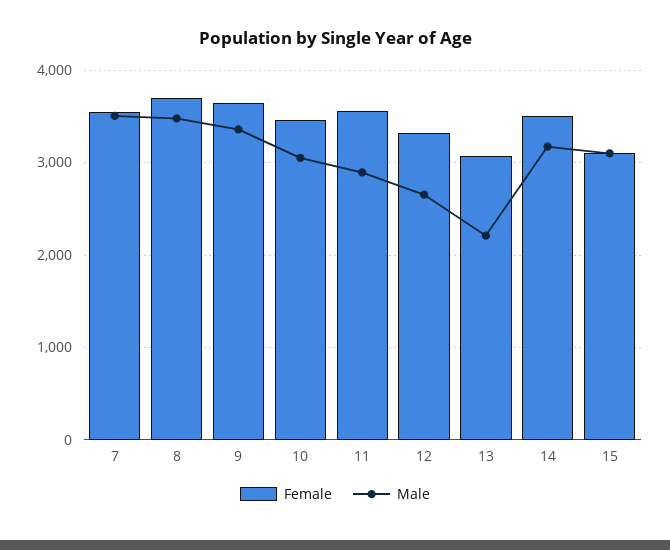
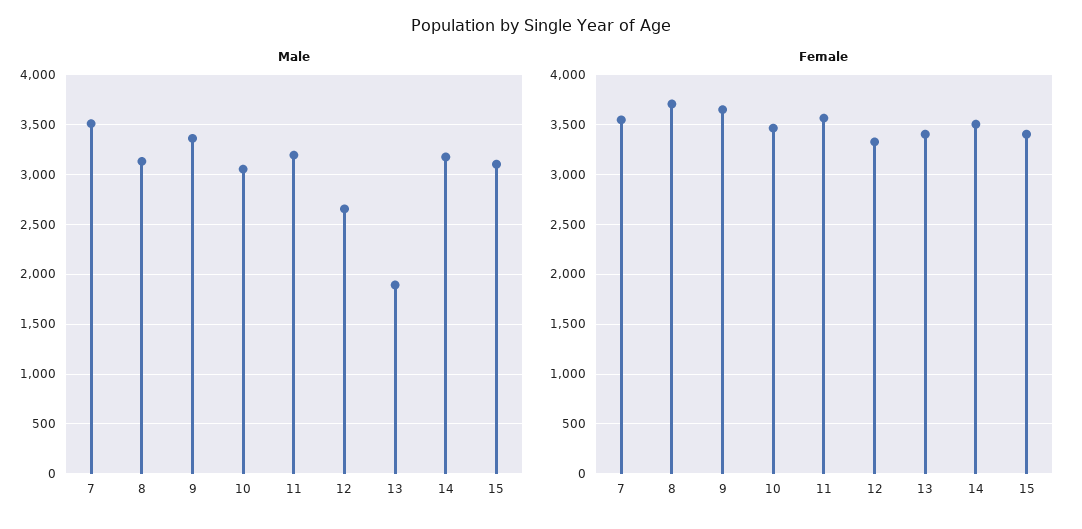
Male, 8: 3500 -> 3100
Male, 11: 2900 -> 3200
Female, 13: 3100 -> 3400
Male, 13: 2200 -> 1900
Female, 15: 3100 -> 3400

